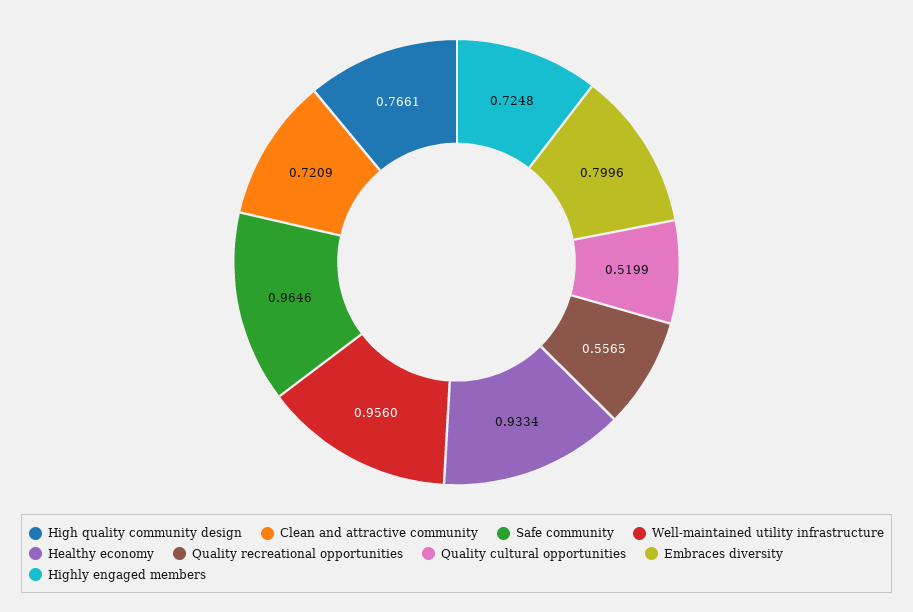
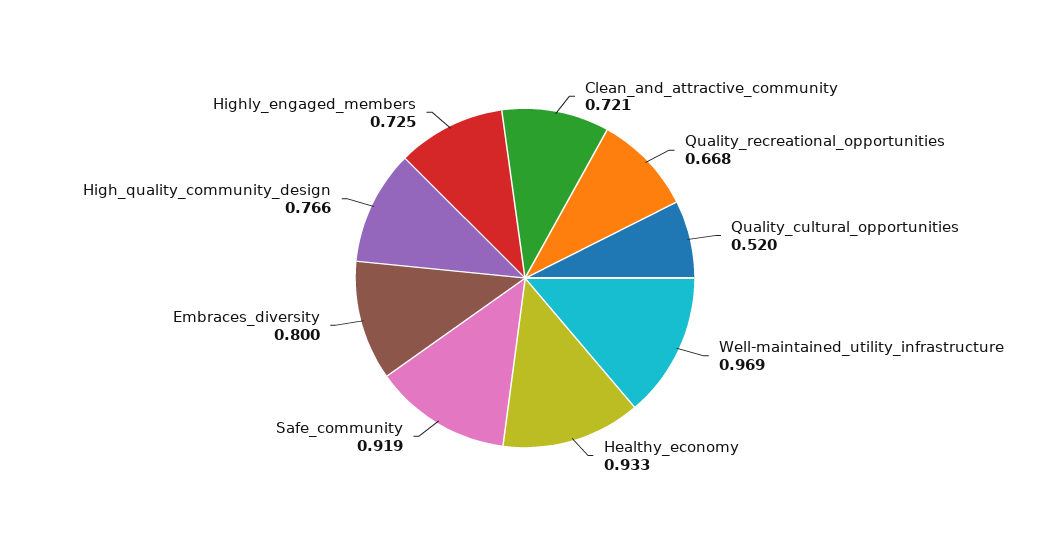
Safe community: 0.9646 -> 0.919
Well-maintained utility infrastructure: 0.956 -> 0.969
Quality recreational opportunities: 0.5565 -> 0.668

